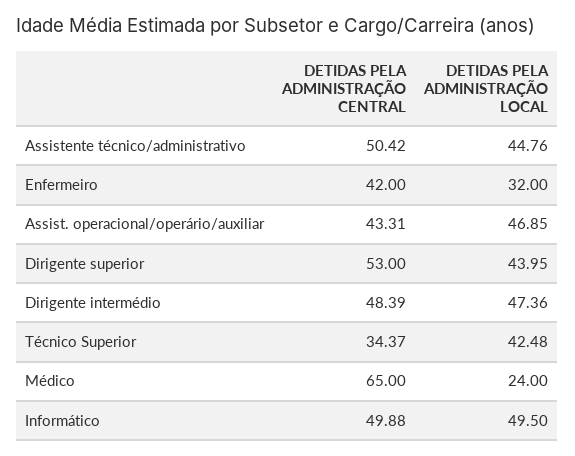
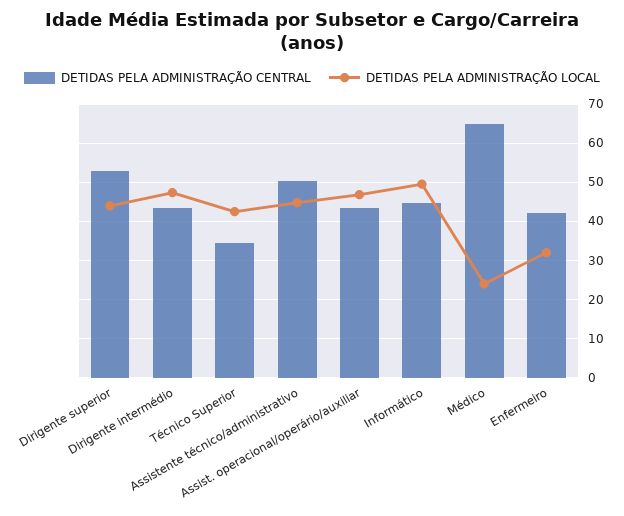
DETIDAS PELA ADMINISTRAÇÃO CENTRAL, Dirigente intermédio: 48.39 -> 44
DETIDAS PELA ADMINISTRAÇÃO CENTRAL, Informático: 49.88 -> 44

